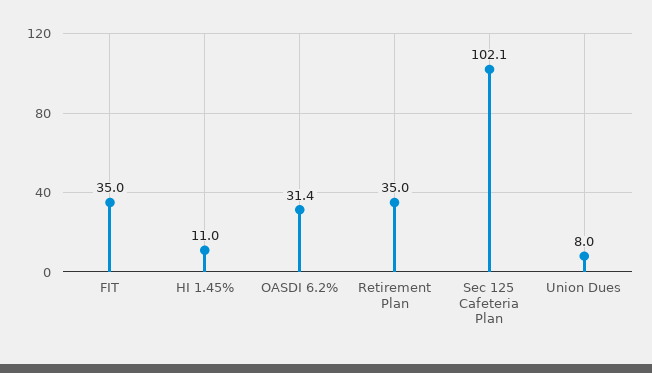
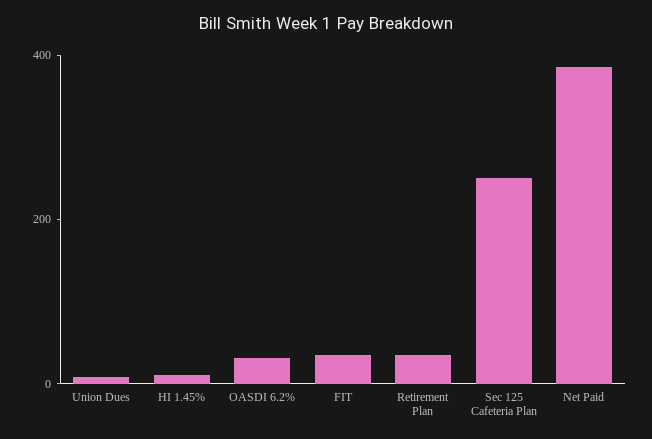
Sec 125 Cafeteria Plan: 102.1 -> 250
Net Paid: none -> 400

